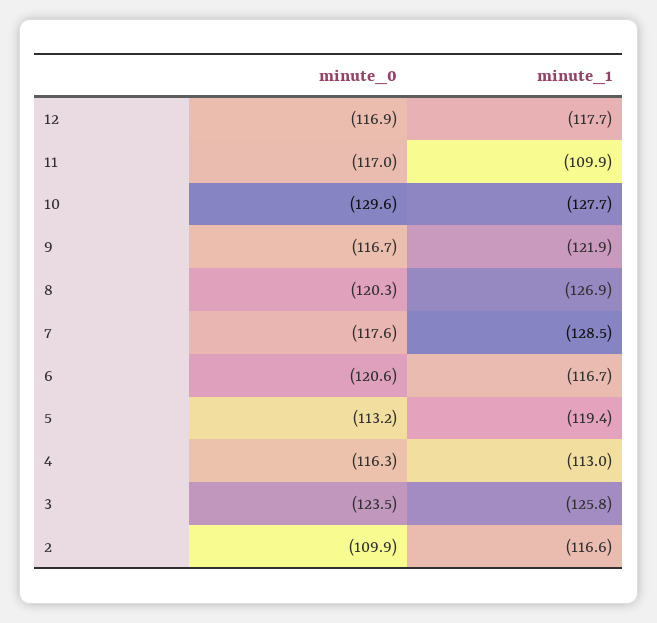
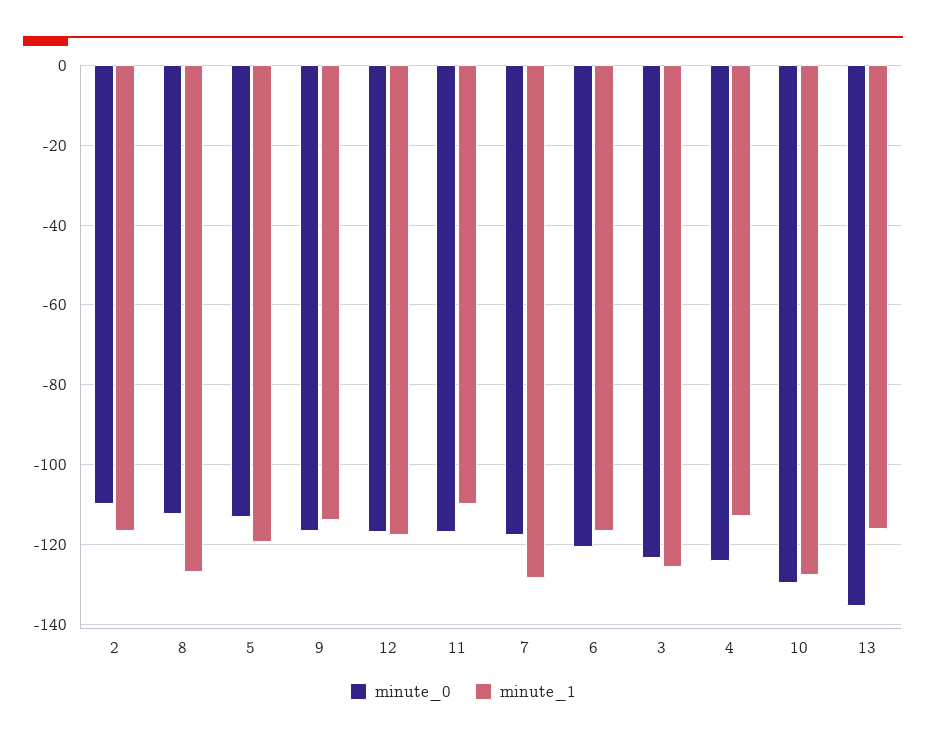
minute_1, 9: -121.9 -> -114
minute_0, 8: -120.3 -> -112
minute_0, 4: -116.3 -> -124
minute_0, 13: none -> -136
minute_1, 13: none -> -116

